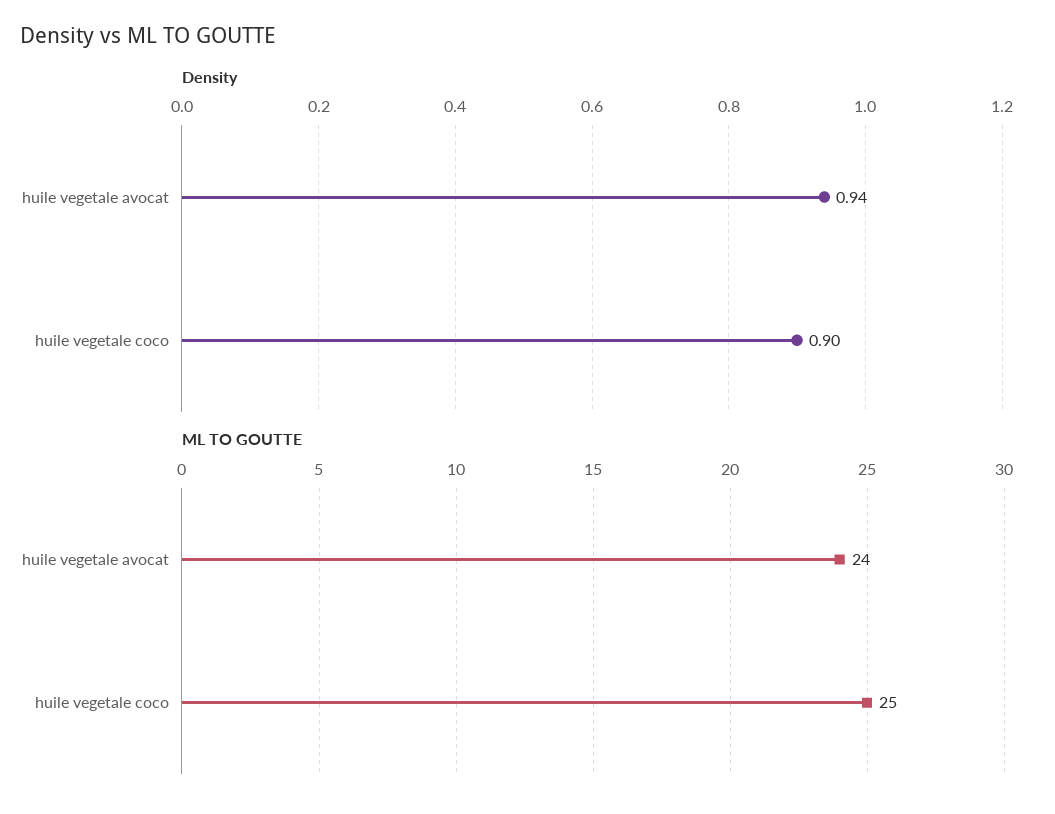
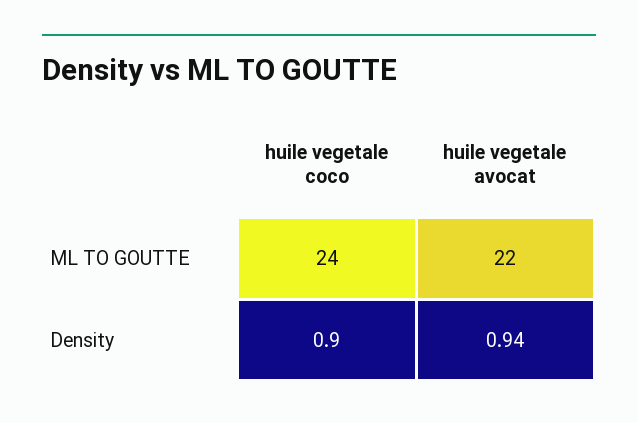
ML TO GOUTTE, huile vegetale avocat: 24 -> 22
ML TO GOUTTE, huile vegetale coco: 25 -> 24

